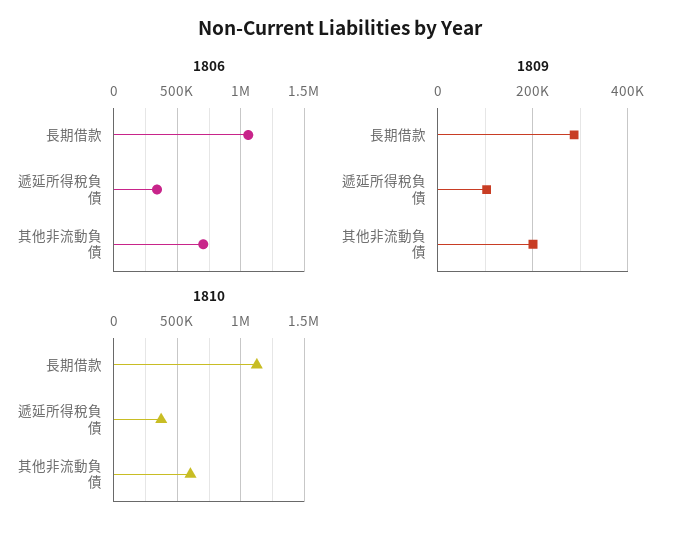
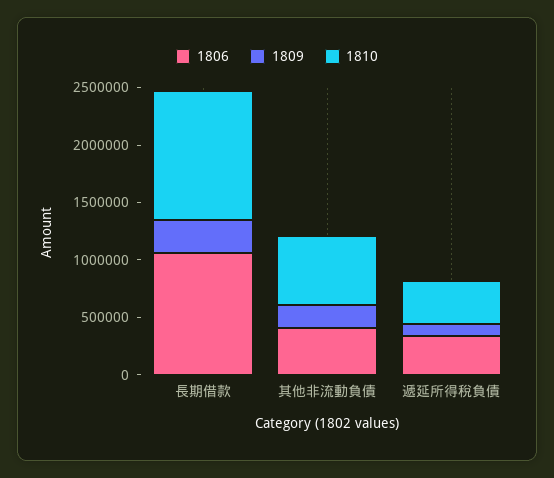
1806, 其他非流動負債: 700000 -> 400000

